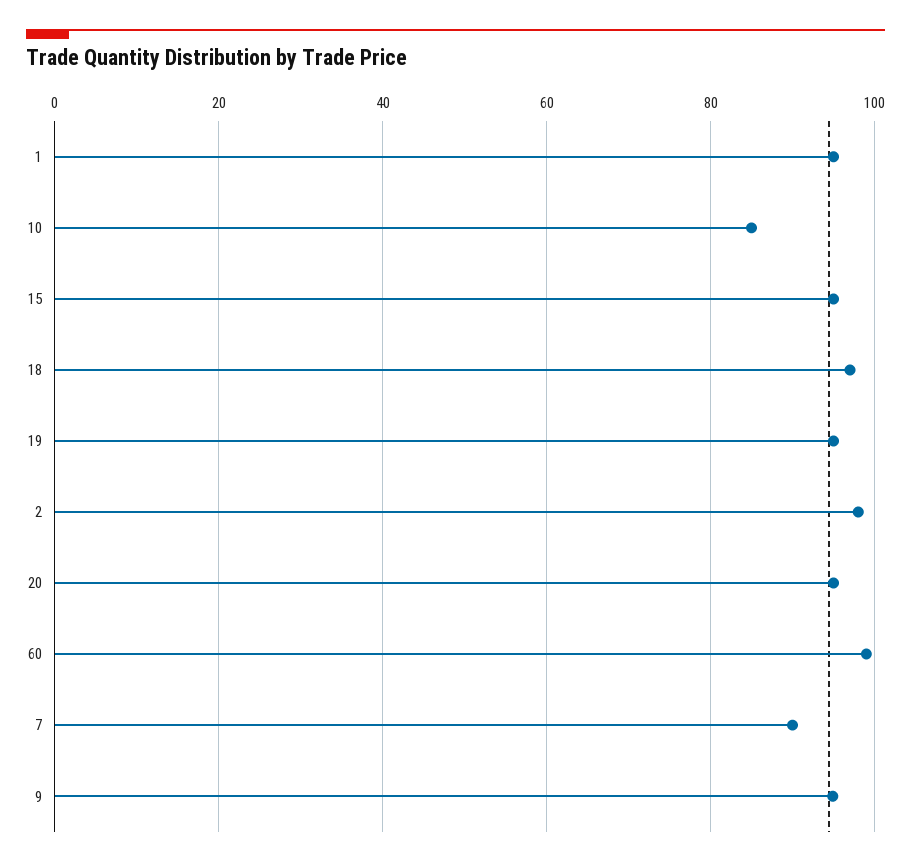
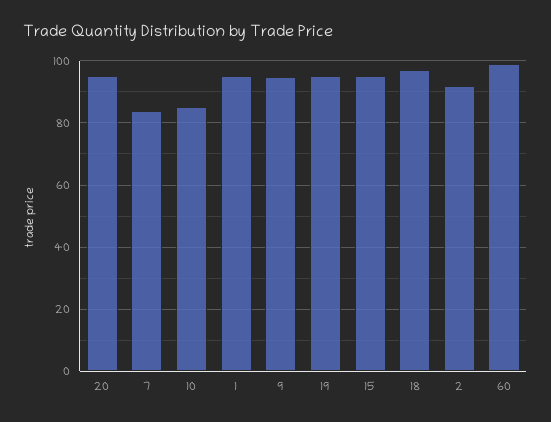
2: 98 -> 92
7: 90 -> 84

